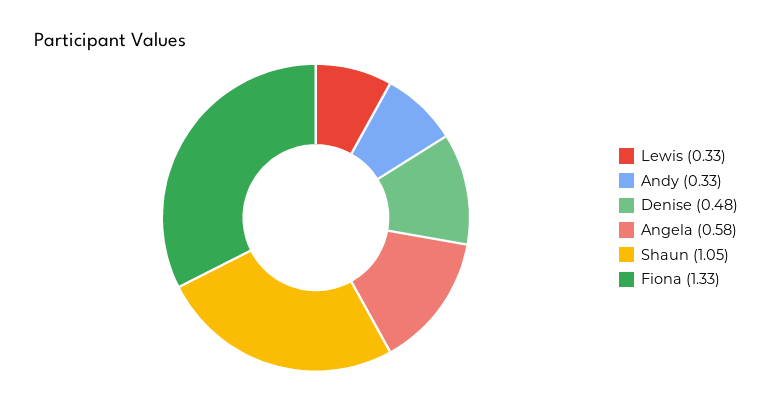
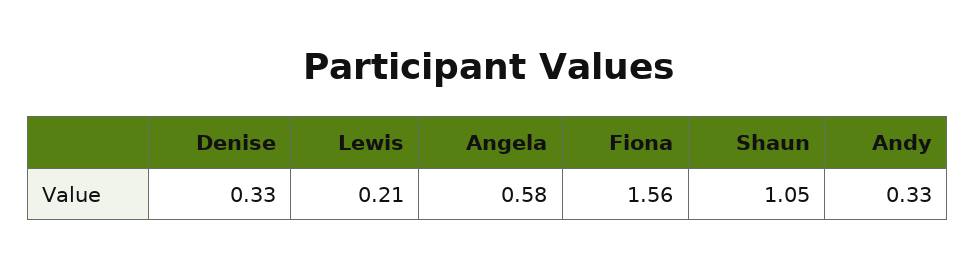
Lewis: 0.33 -> 0.21
Denise: 0.48 -> 0.33
Fiona: 1.33 -> 1.56

